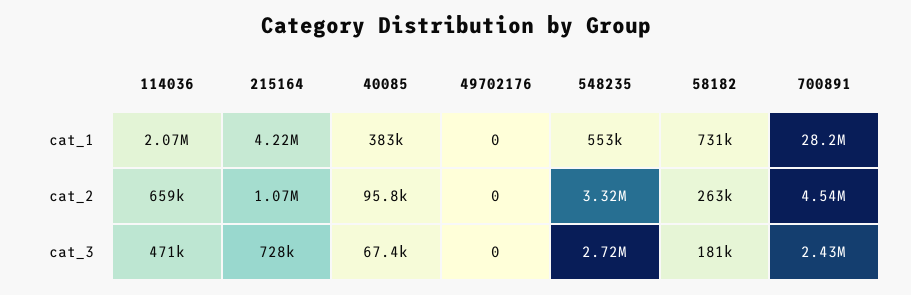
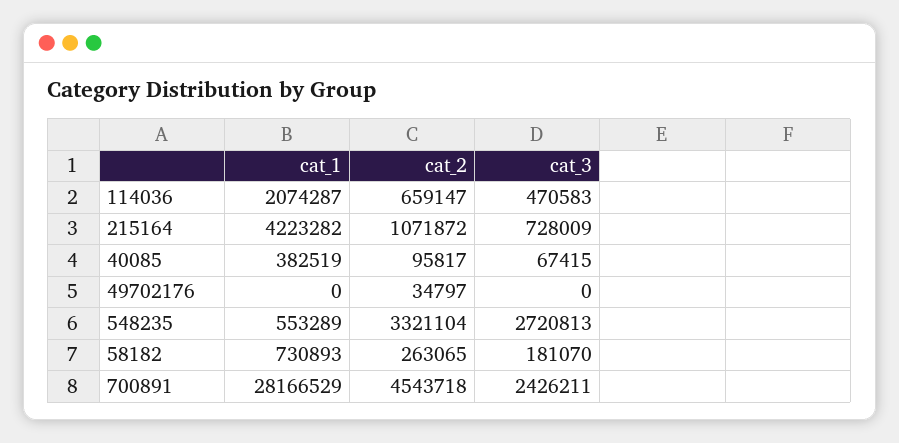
49702176, cat_2: 0 -> 34797

